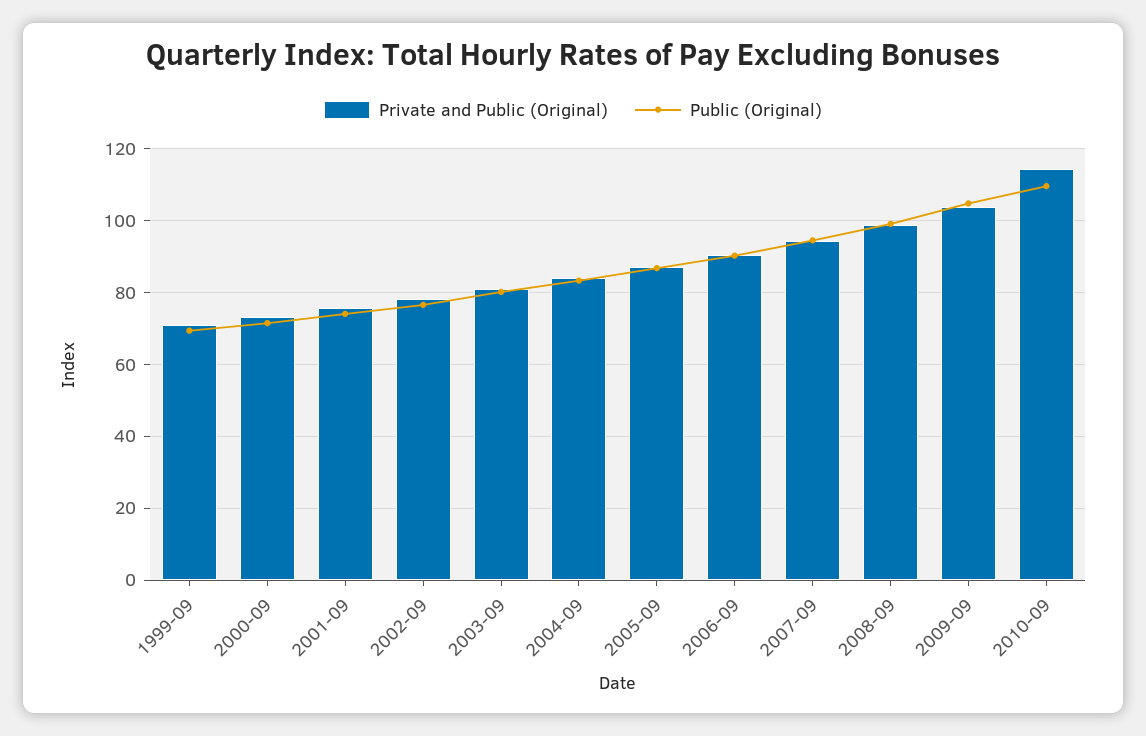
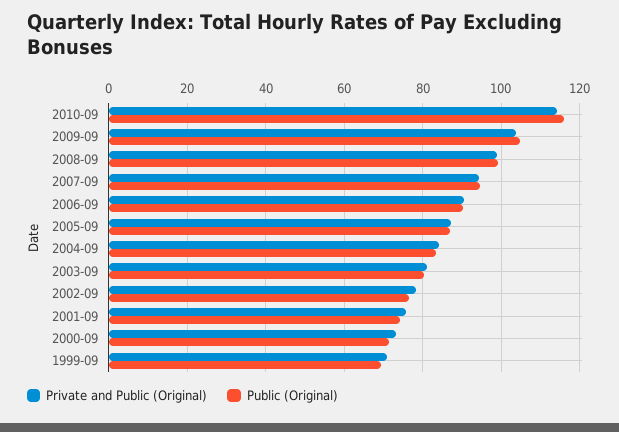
Public (Original), 2010-09: 110 -> 116

